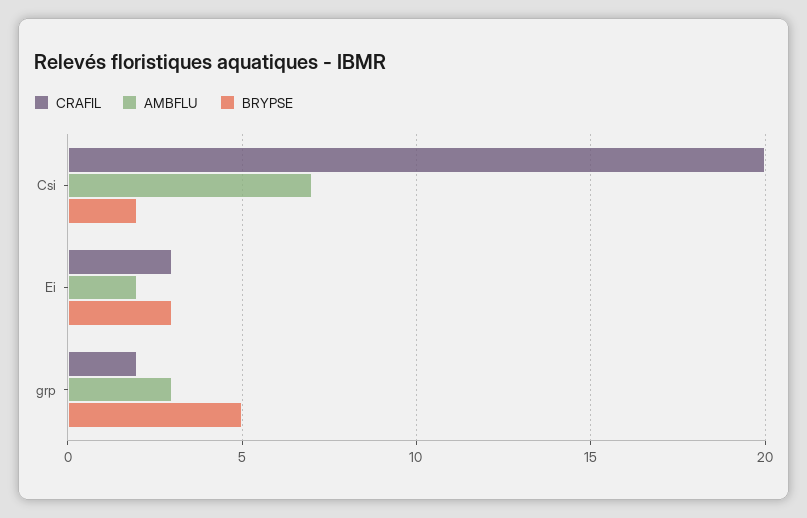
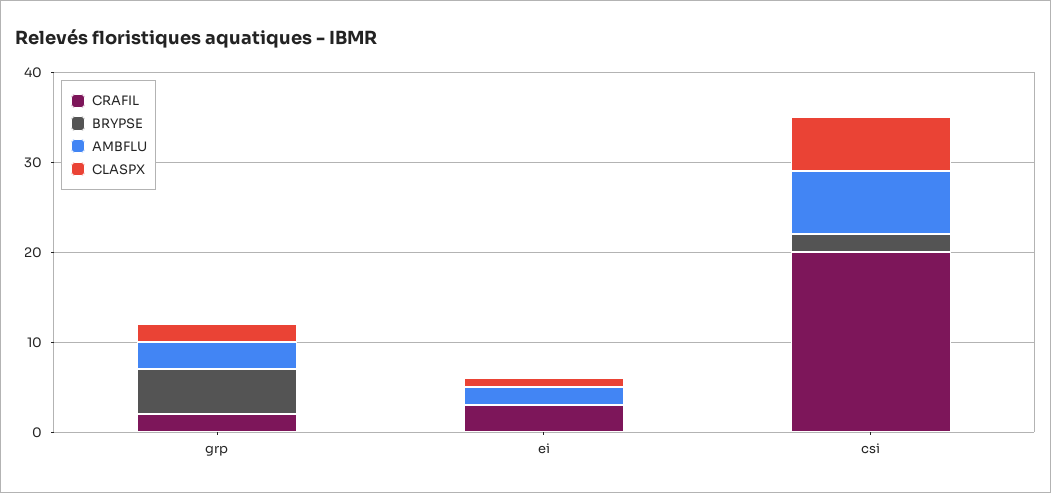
BRYPSE, Ei: 3 -> 0
CLASPX, grp: none -> 2
CLASPX, Ei: none -> 1
CLASPX, Csi: none -> 6

